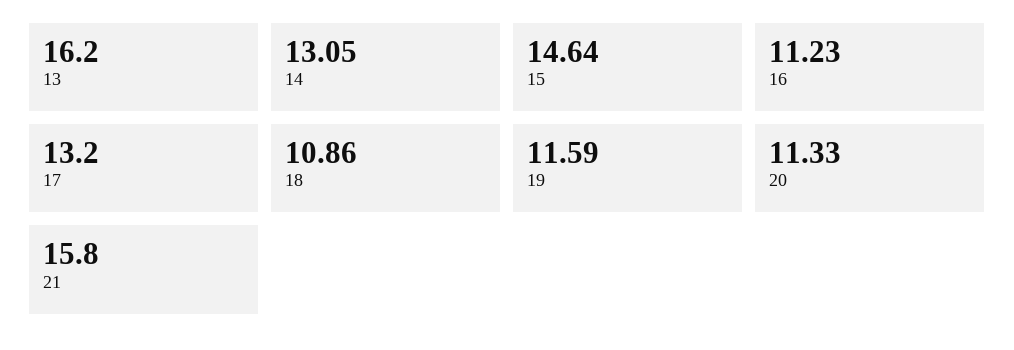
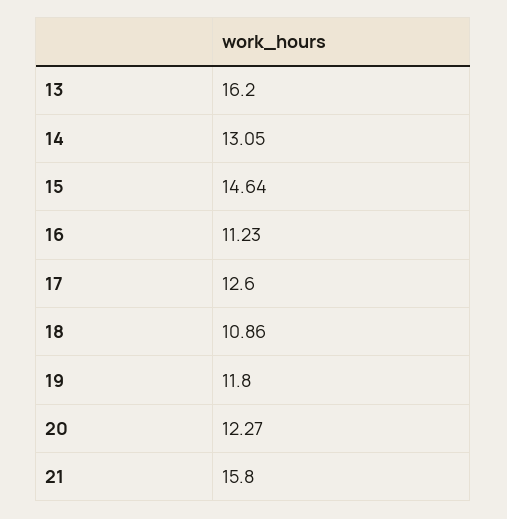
17: 13.2 -> 12.6
19: 11.59 -> 11.8
20: 11.33 -> 12.27

